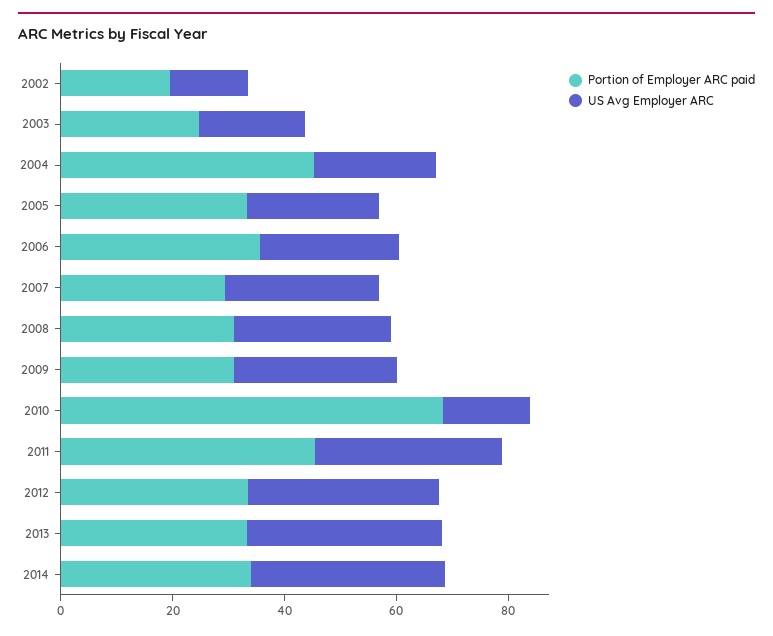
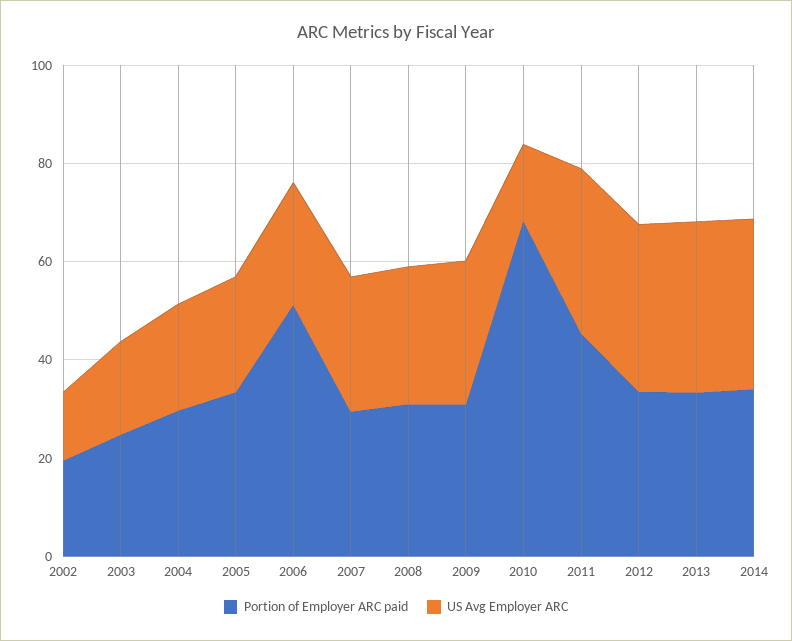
Portion of Employer ARC paid, 2004: 45 -> 30
Portion of Employer ARC paid, 2006: 35 -> 50

